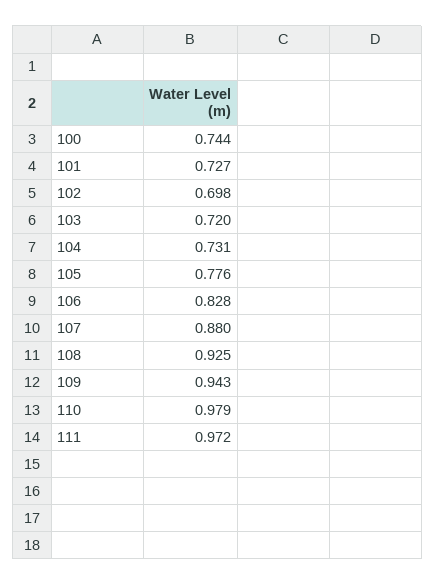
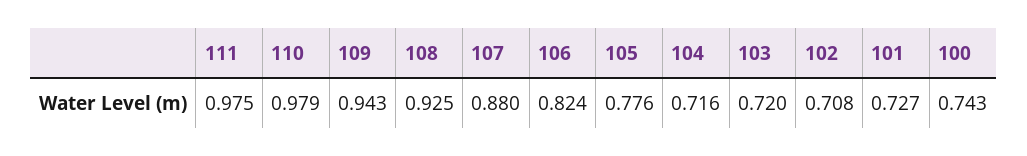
100: 0.744 -> 0.743
102: 0.698 -> 0.708
104: 0.731 -> 0.716
106: 0.828 -> 0.824
111: 0.972 -> 0.975

